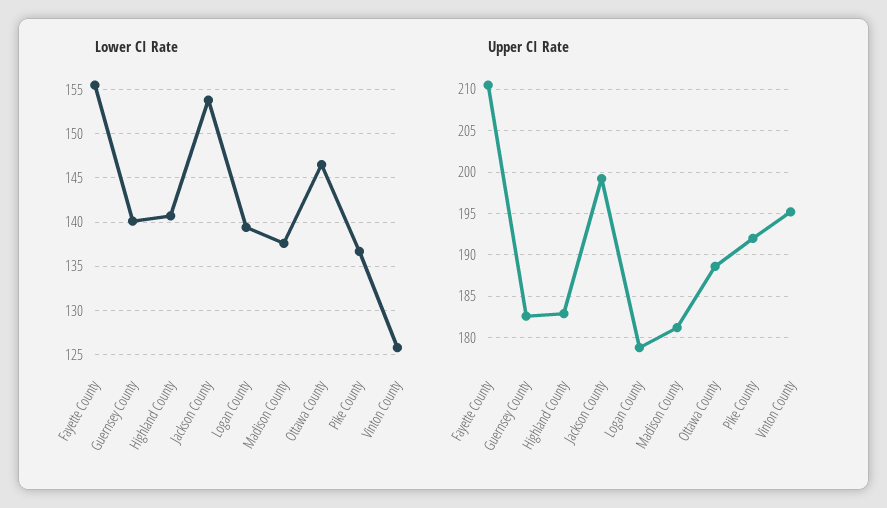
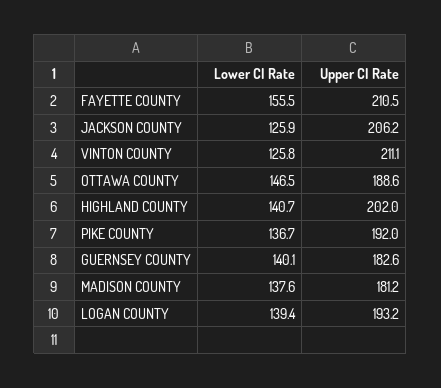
Lower CI Rate, Jackson County: 154 -> 125.9
Upper CI Rate, Highland County: 183 -> 202
Upper CI Rate, Jackson County: 199 -> 206.2
Upper CI Rate, Logan County: 179 -> 193.2
Upper CI Rate, Vinton County: 195 -> 211.1

